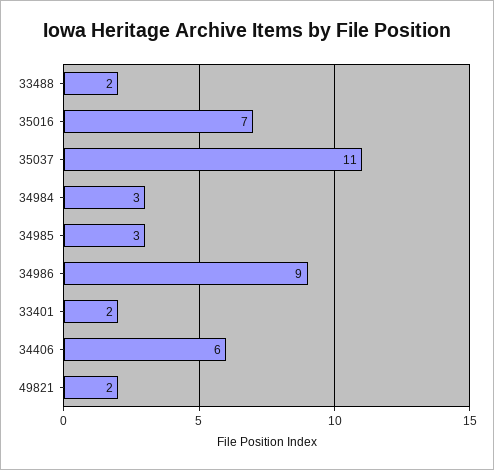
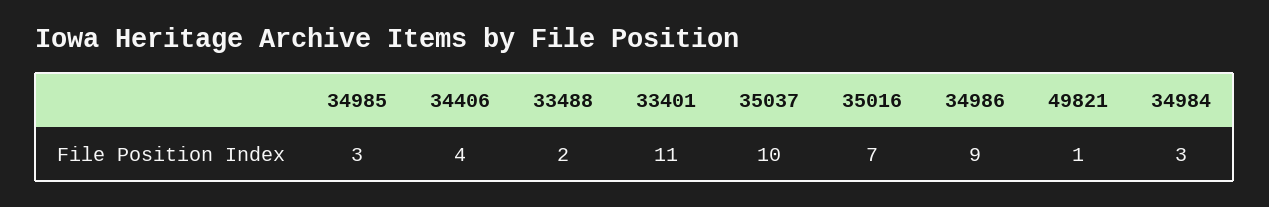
35037: 11 -> 10
33401: 2 -> 11
34406: 6 -> 4
49821: 2 -> 1

